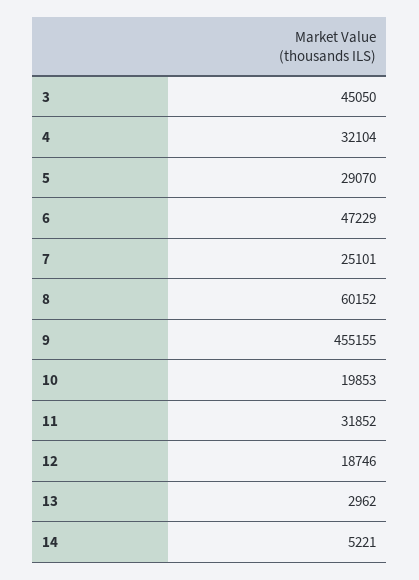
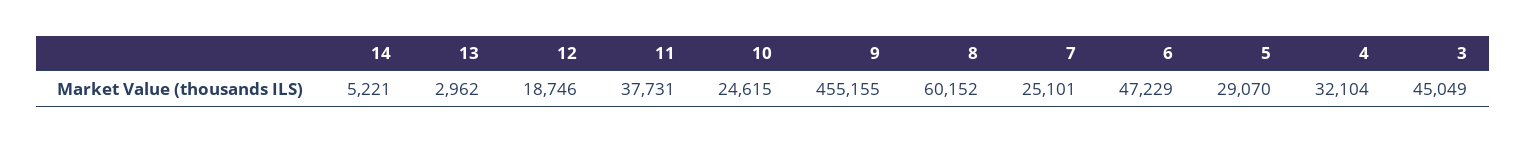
3: 45050 -> 45049
10: 19853 -> 24615
11: 31852 -> 37731

